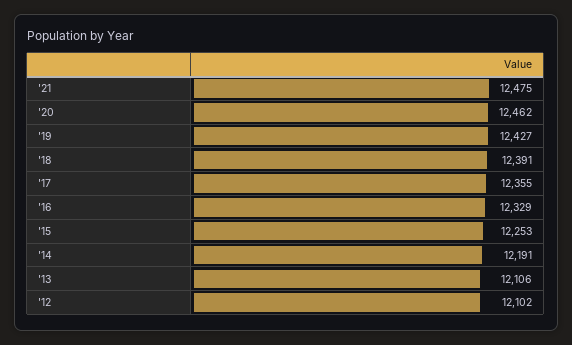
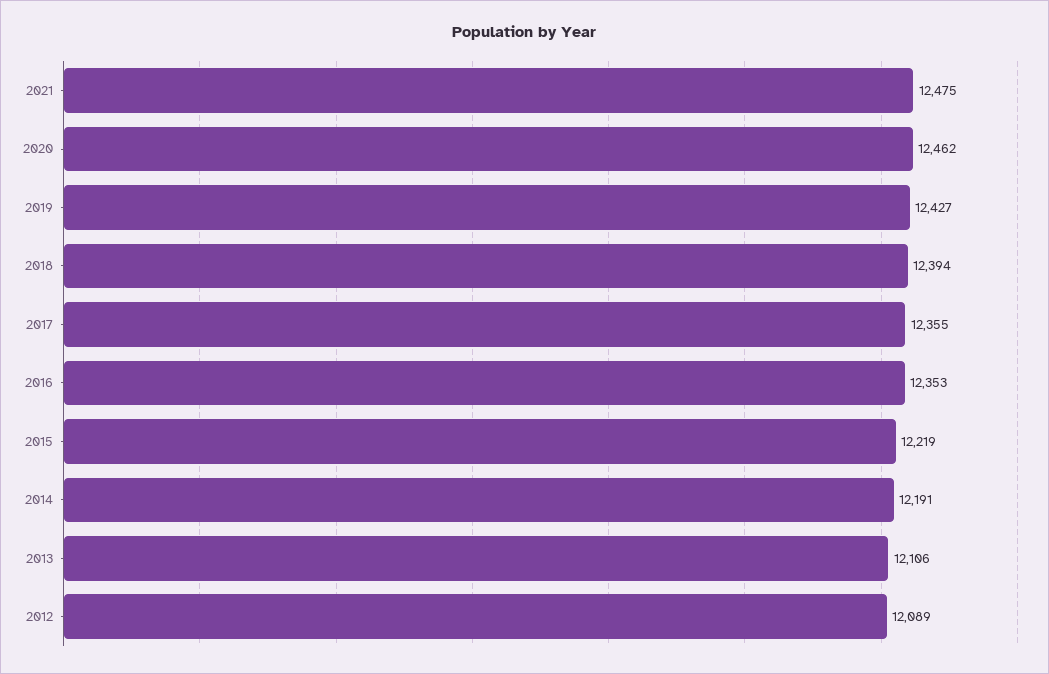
'18: 12391 -> 12394
'16: 12329 -> 12353
'15: 12253 -> 12219
'12: 12102 -> 12089

